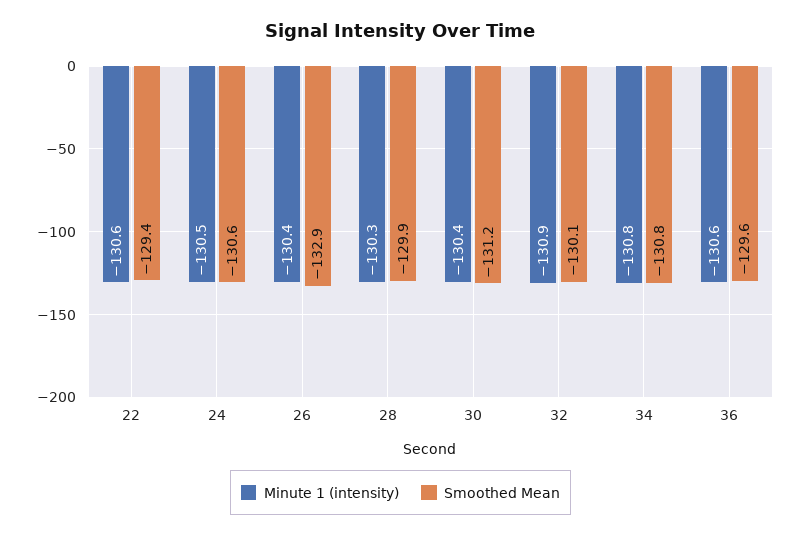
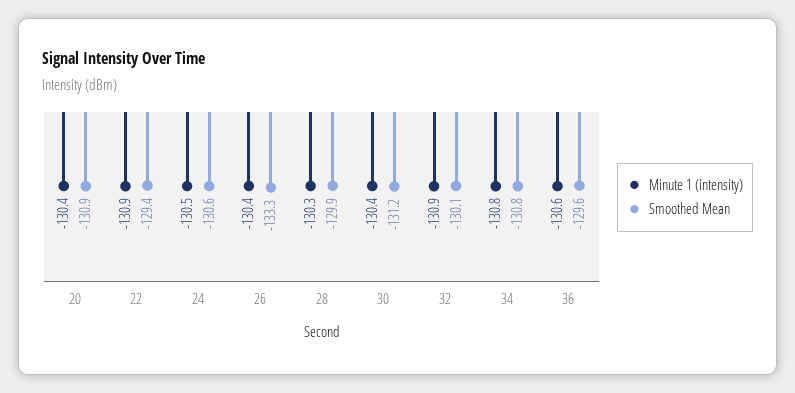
Minute 1 (intensity), 22: -130.6 -> -130.9
Smoothed Mean, 26: -132.9 -> -133.3
Minute 1 (intensity), 20: none -> -130.4
Smoothed Mean, 20: none -> -130.9

